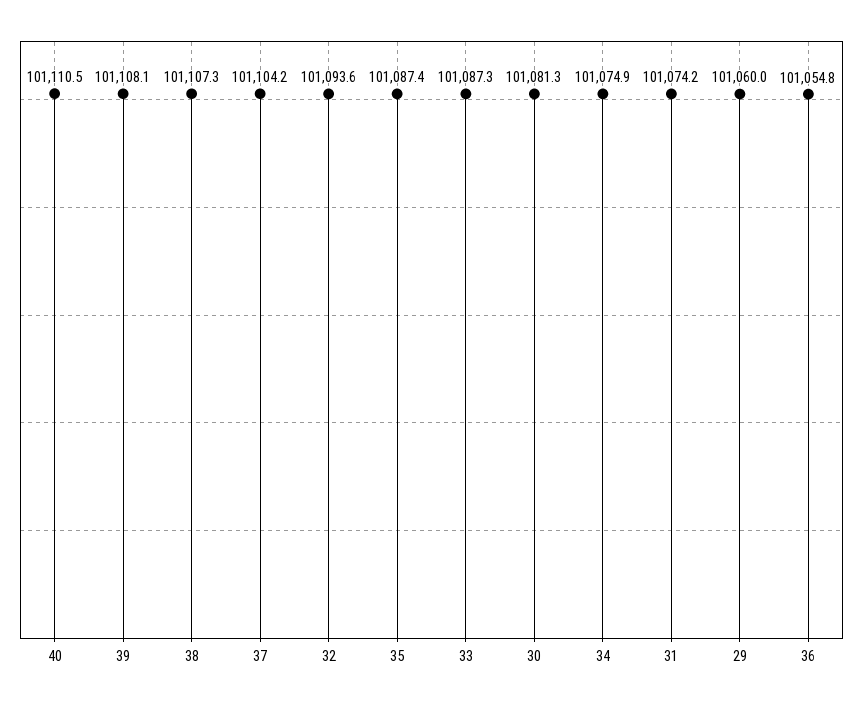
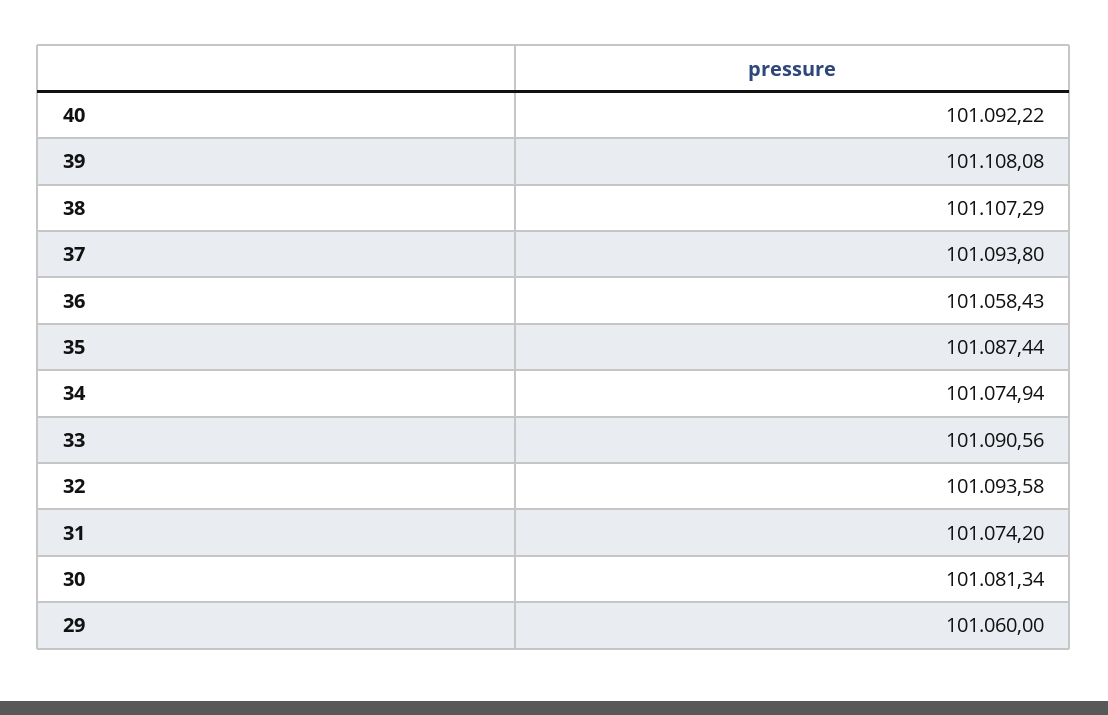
40: 101110.5 -> 101092.22
37: 101104.2 -> 101093.8
33: 101087.3 -> 101090.56
36: 101054.8 -> 101058.43

